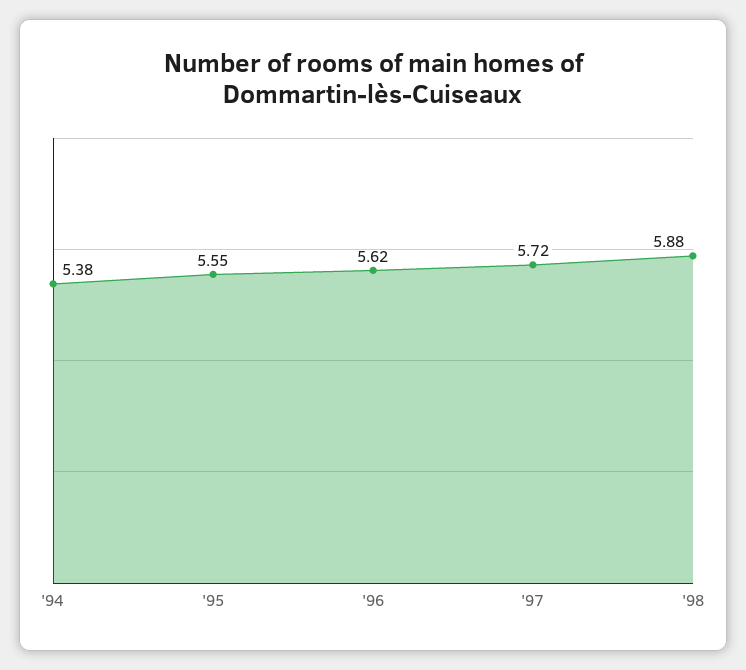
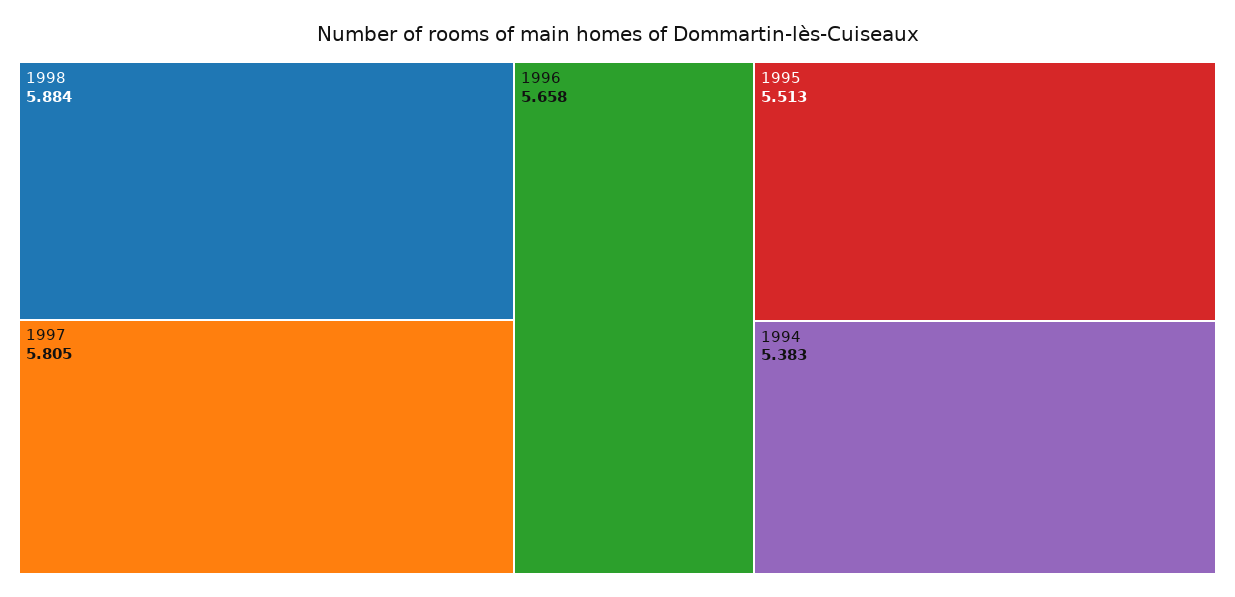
'95: 5.55 -> 5.513
'96: 5.62 -> 5.658
'97: 5.72 -> 5.805

